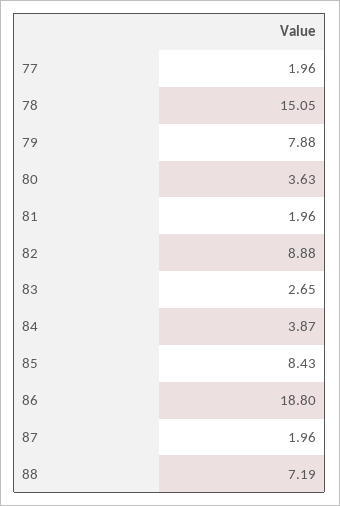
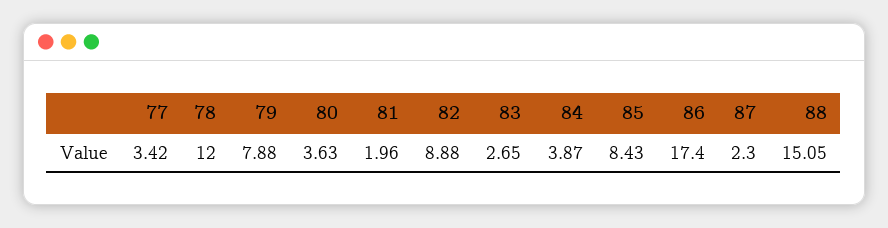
77: 1.96 -> 3.42
78: 15.05 -> 12
86: 18.8 -> 17.4
87: 1.96 -> 2.3
88: 7.19 -> 15.05

